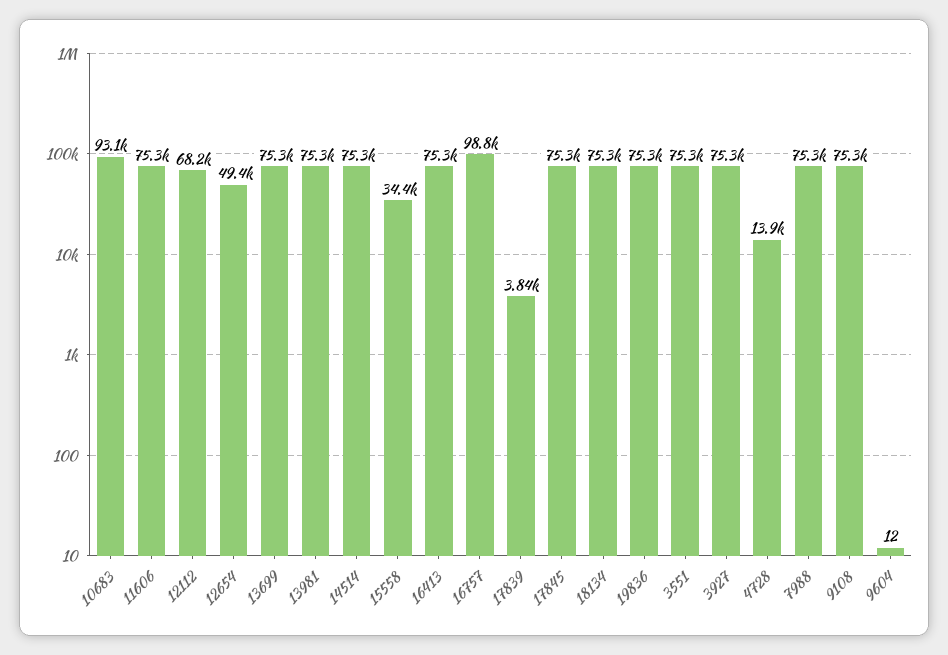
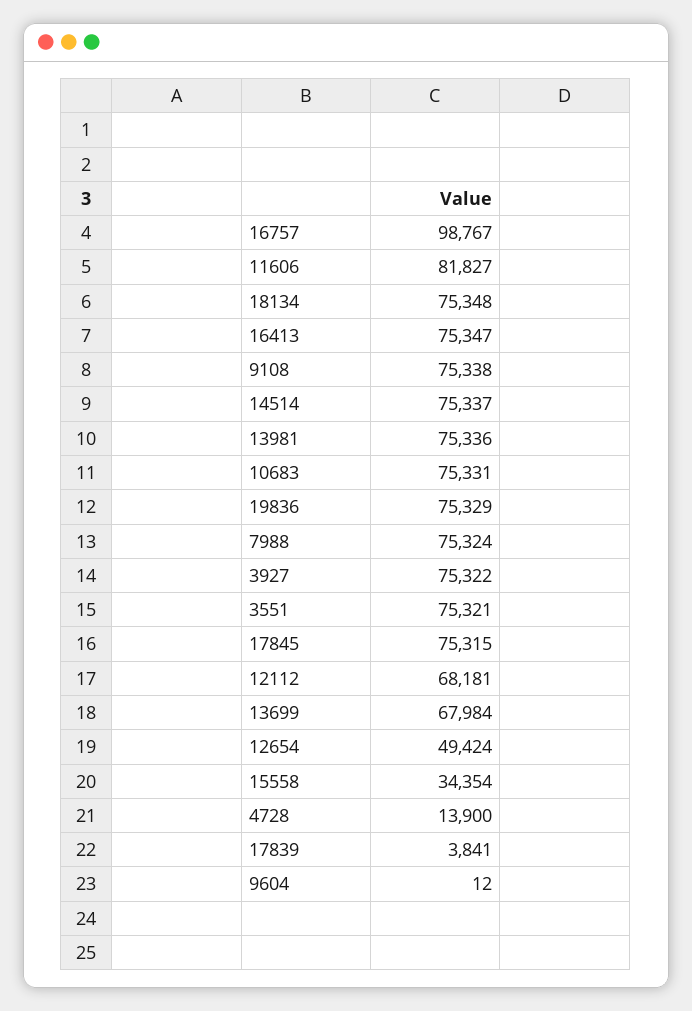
10683: 93100 -> 75331
11606: 75300 -> 81827
13699: 75300 -> 67984

